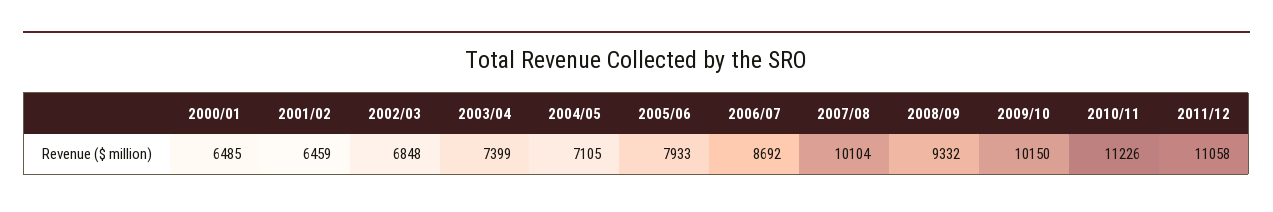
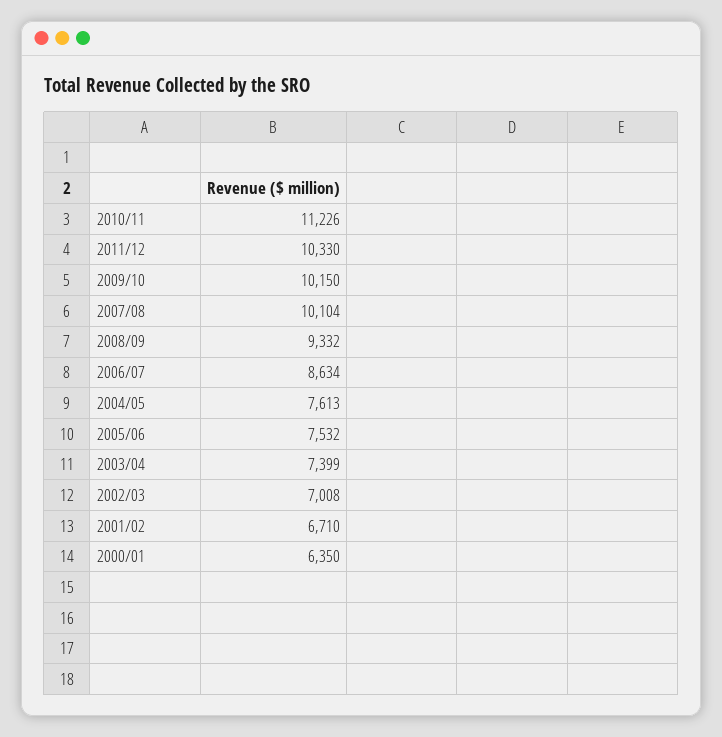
2000/01: 6485 -> 6350
2001/02: 6459 -> 6710
2002/03: 6848 -> 7008
2004/05: 7105 -> 7613
2005/06: 7933 -> 7532
2006/07: 8692 -> 8634
2011/12: 11058 -> 10330

